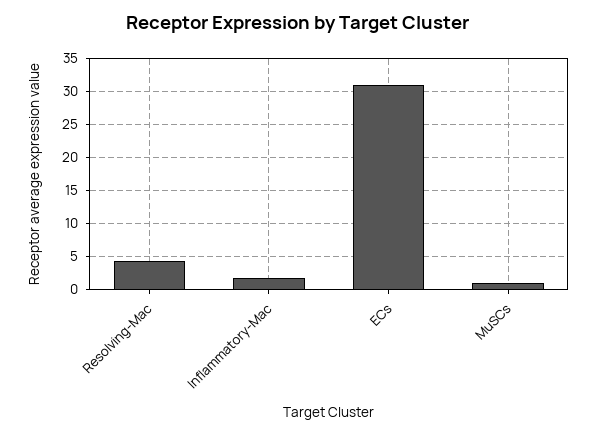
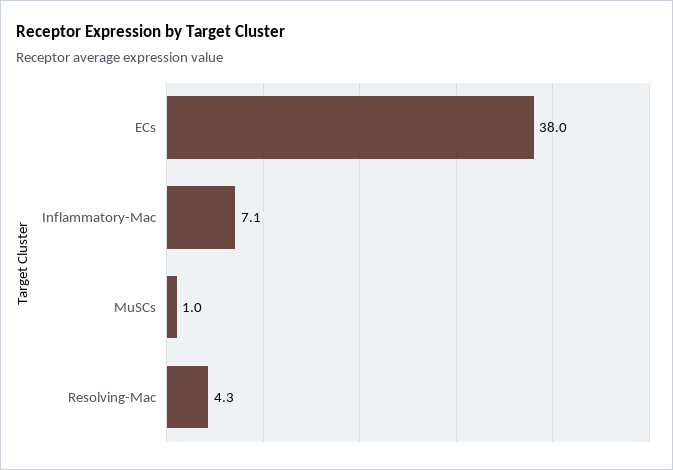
Inflammatory-Mac: 2 -> 7.1
ECs: 31 -> 38

